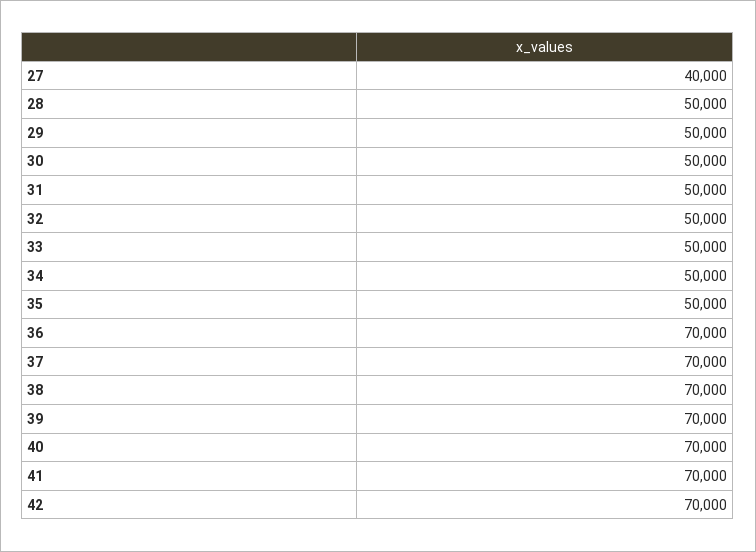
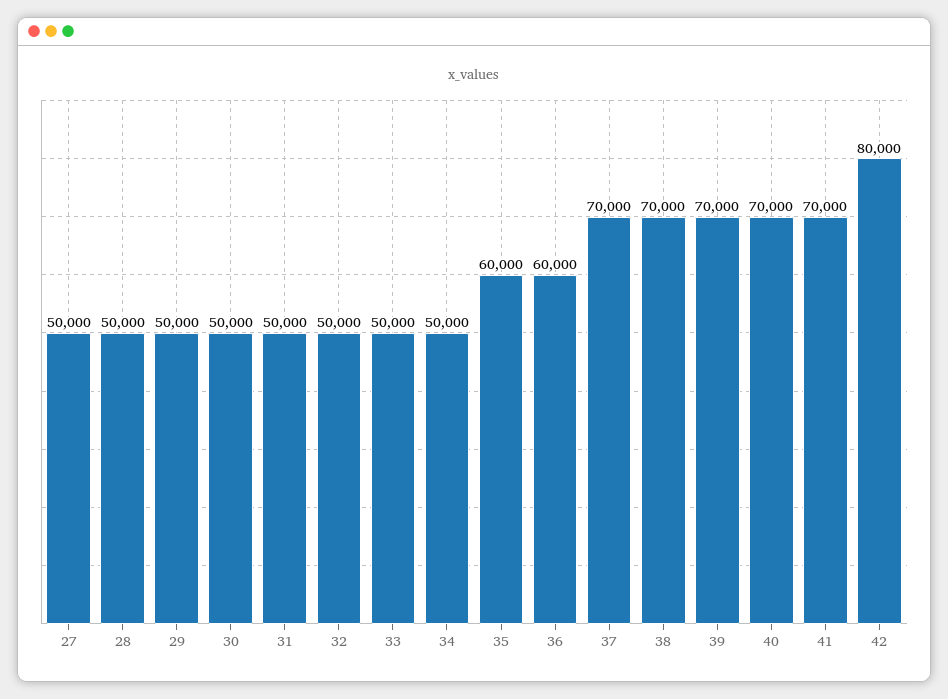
27: 40000 -> 50000
35: 50000 -> 60000
36: 70000 -> 60000
42: 70000 -> 80000

